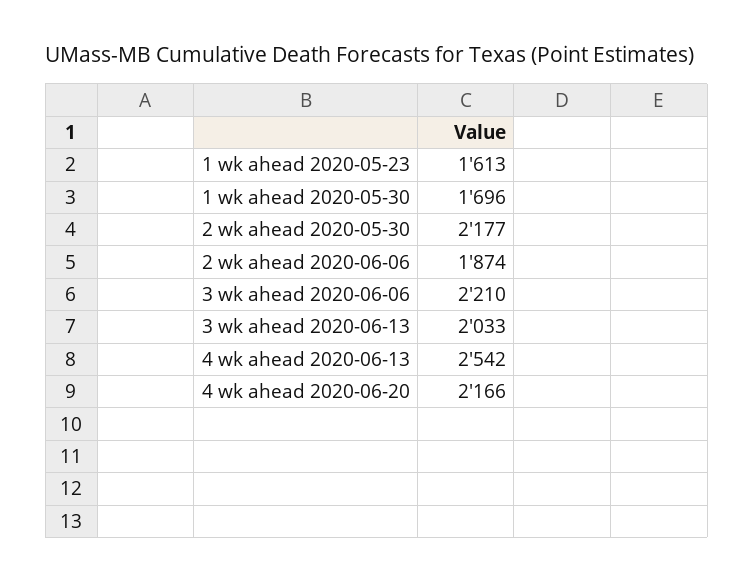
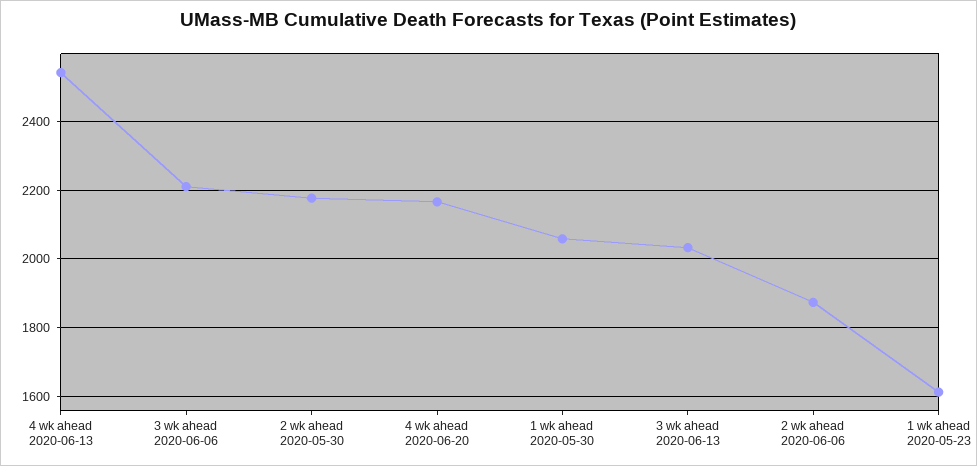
1 wk ahead 2020-05-30: 1696 -> 2060

